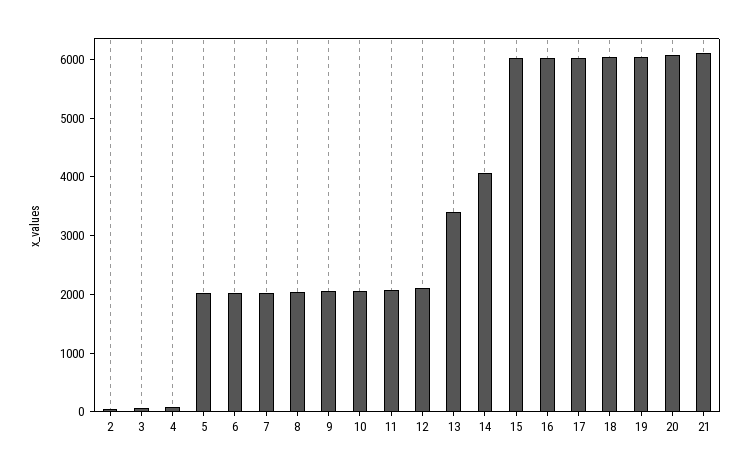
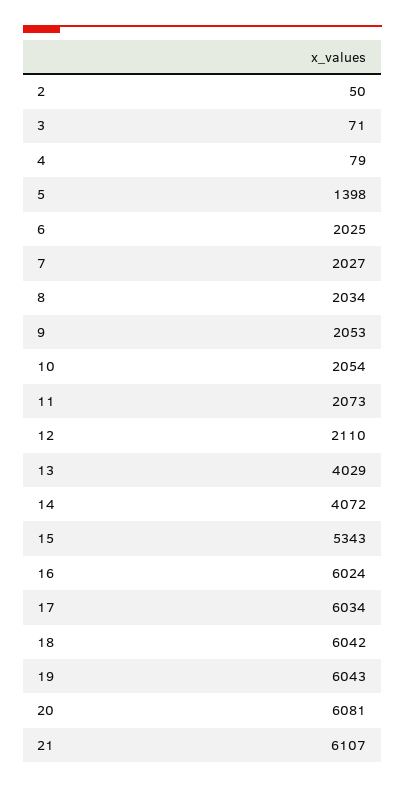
5: 2000 -> 1398
13: 3400 -> 4029
15: 6000 -> 5343

